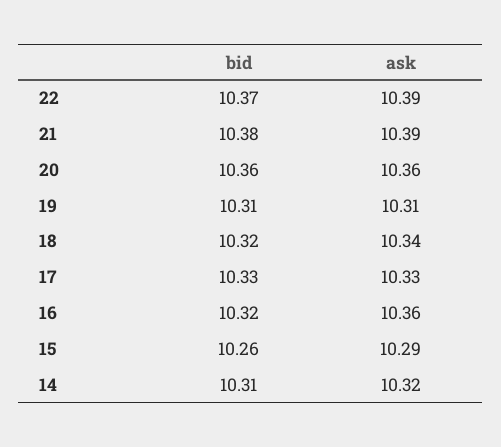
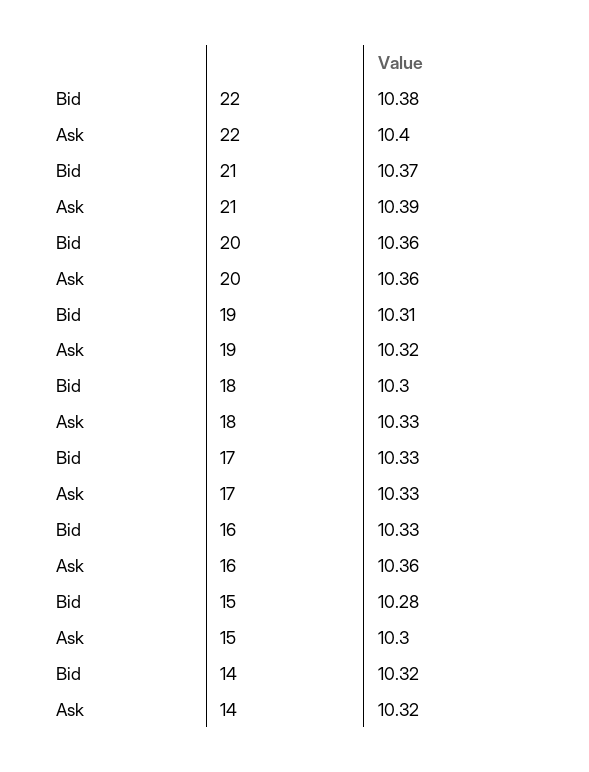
bid, 22: 10.37 -> 10.38
ask, 22: 10.39 -> 10.4
bid, 21: 10.38 -> 10.37
ask, 19: 10.31 -> 10.32
bid, 18: 10.32 -> 10.3
ask, 18: 10.34 -> 10.33
bid, 16: 10.32 -> 10.33
bid, 15: 10.26 -> 10.28
ask, 15: 10.29 -> 10.3
bid, 14: 10.31 -> 10.32

